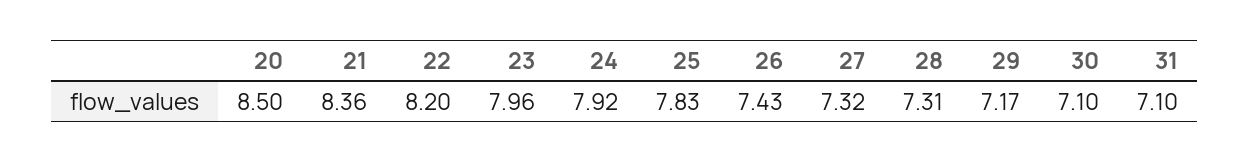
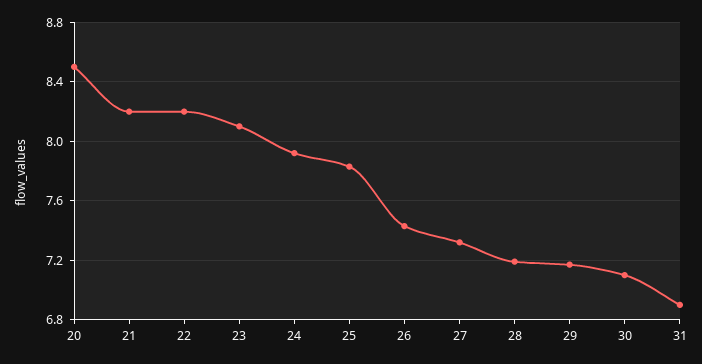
21: 8.36 -> 8.2
23: 7.96 -> 8.1
28: 7.31 -> 7.2
31: 7.1 -> 6.9

